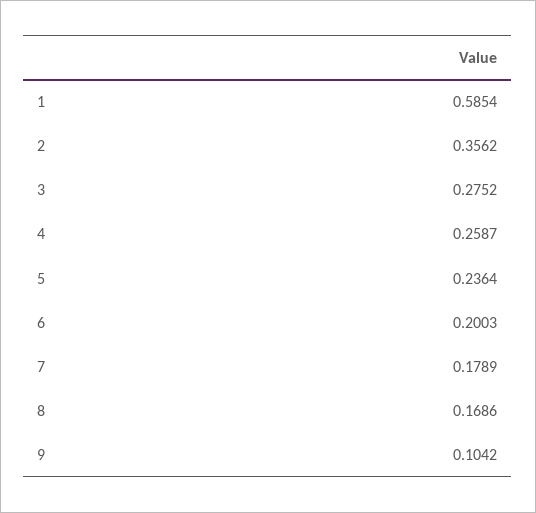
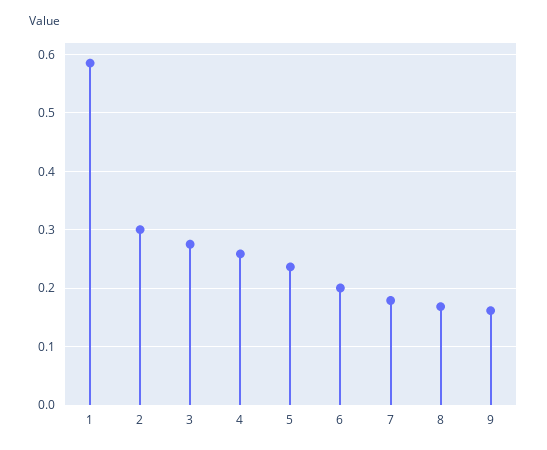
2: 0.3562 -> 0.3
9: 0.1042 -> 0.16

